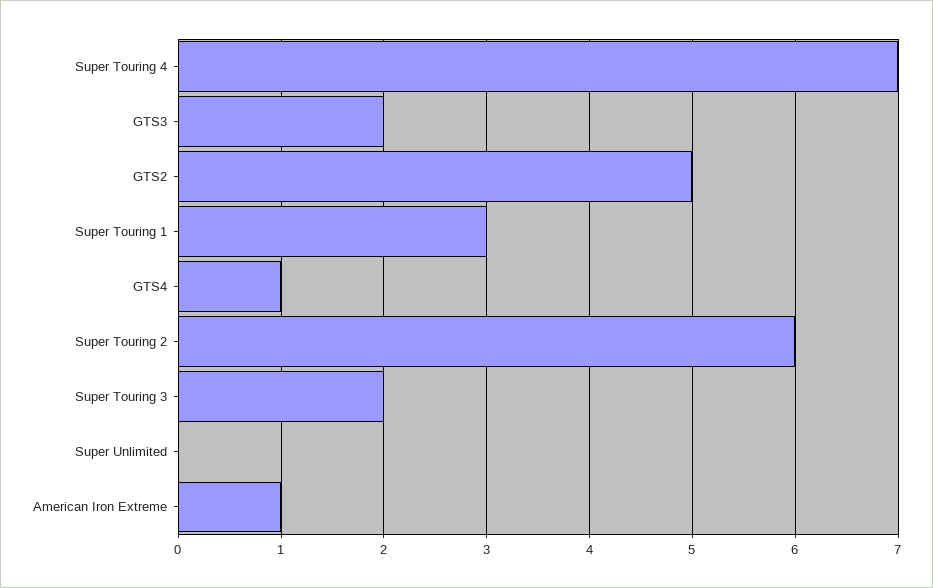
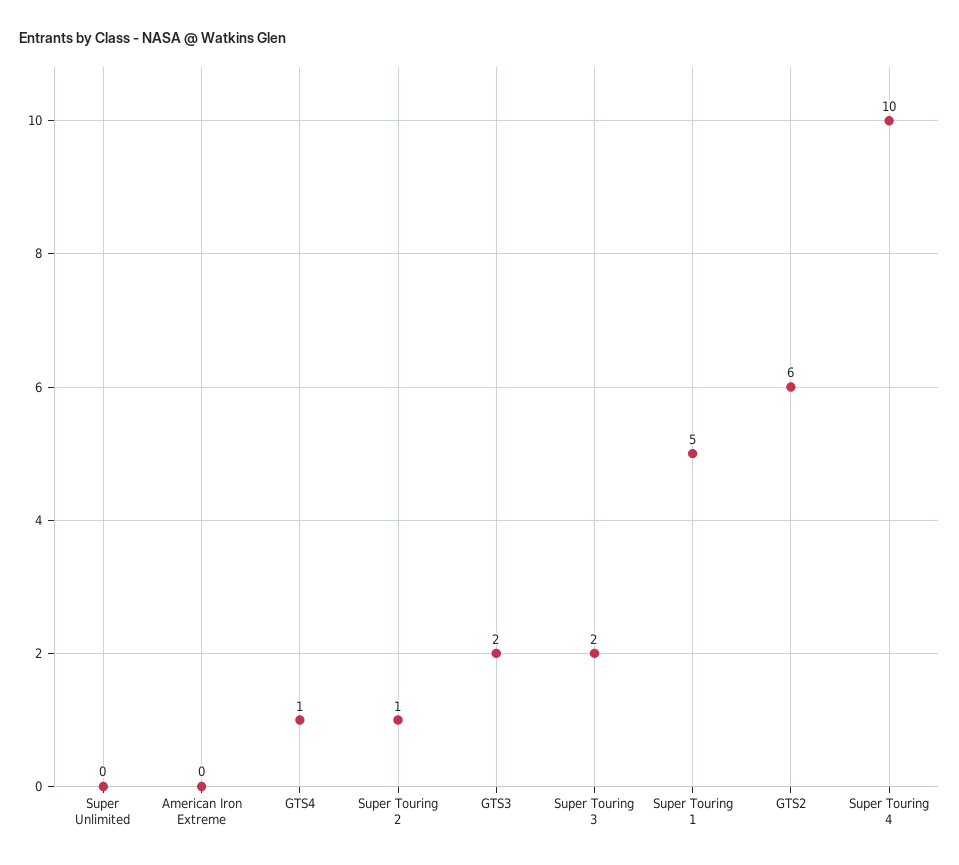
Super Touring 4: 7 -> 10
GTS2: 5 -> 6
Super Touring 1: 3 -> 5
Super Touring 2: 6 -> 1
American Iron Extreme: 1 -> 0

